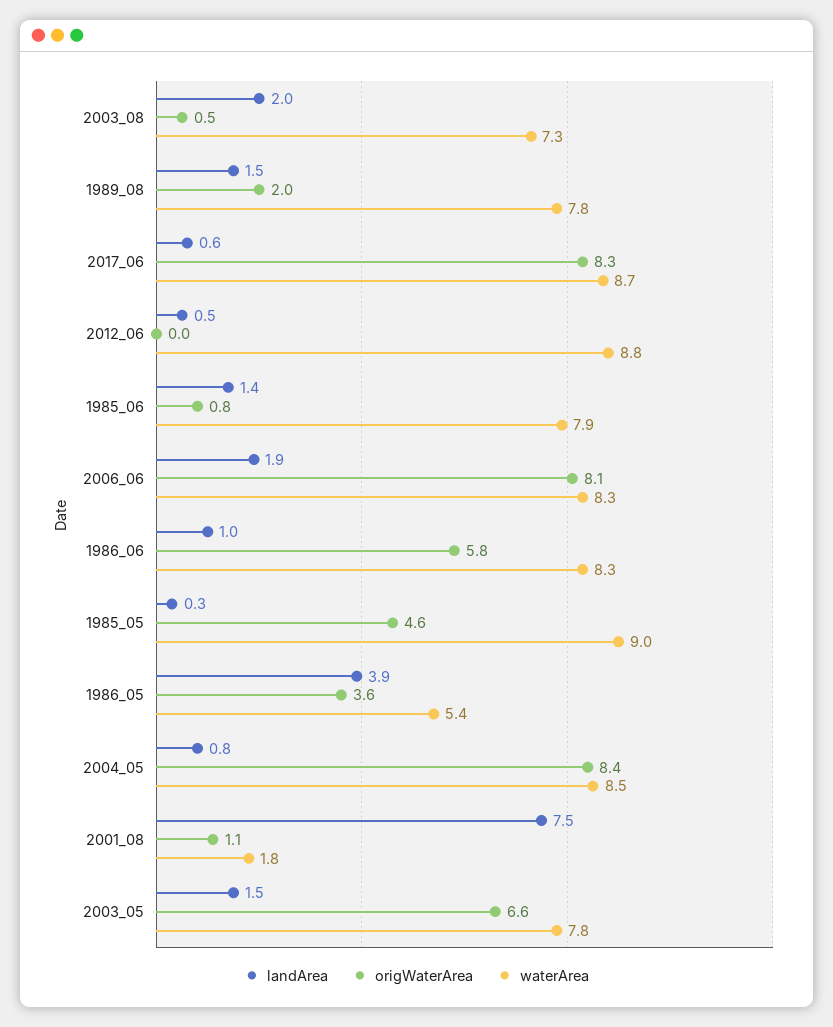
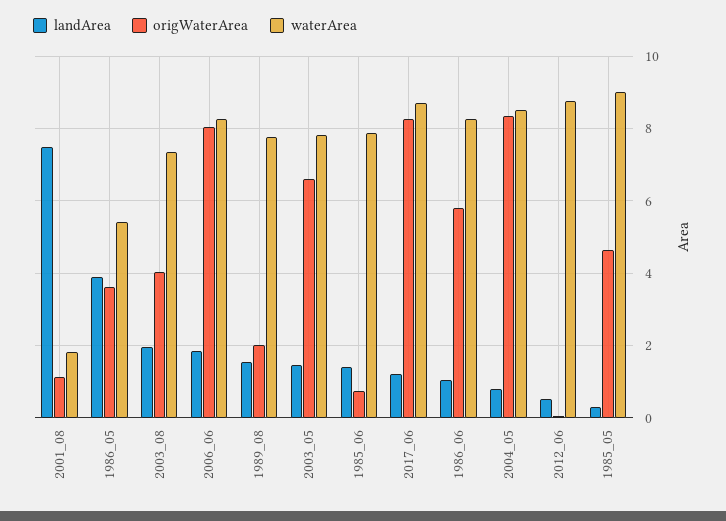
origWaterArea, 2003_08: 0.5 -> 4
landArea, 2017_06: 0.6 -> 1.2

